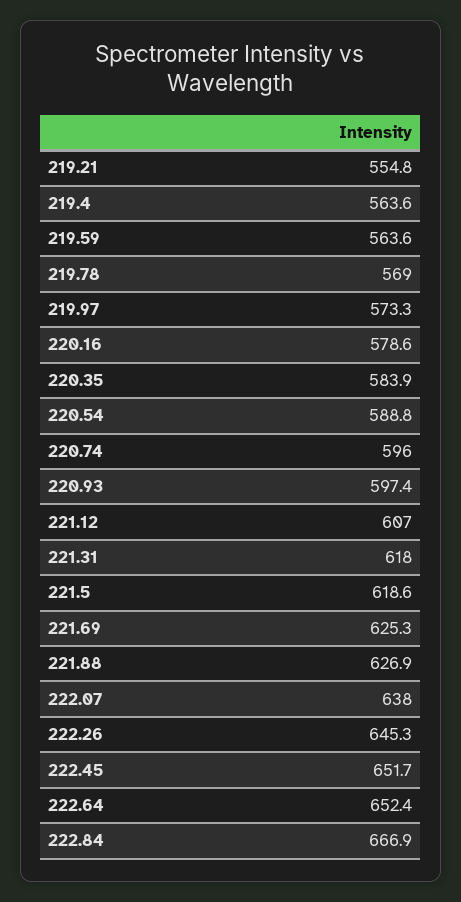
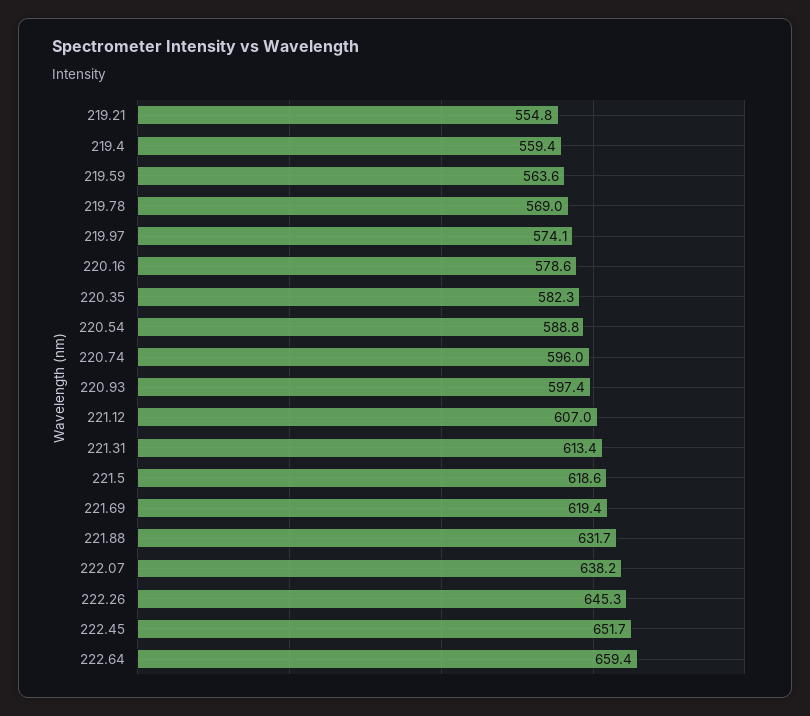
219.4: 563.6 -> 559.4
219.97: 573.3 -> 574.1
220.35: 583.9 -> 582.3
221.31: 618 -> 613.4
221.69: 625.3 -> 619.4
221.88: 626.9 -> 631.7
222.07: 638 -> 638.2
222.64: 652.4 -> 659.4
222.84: 666.9 -> none

